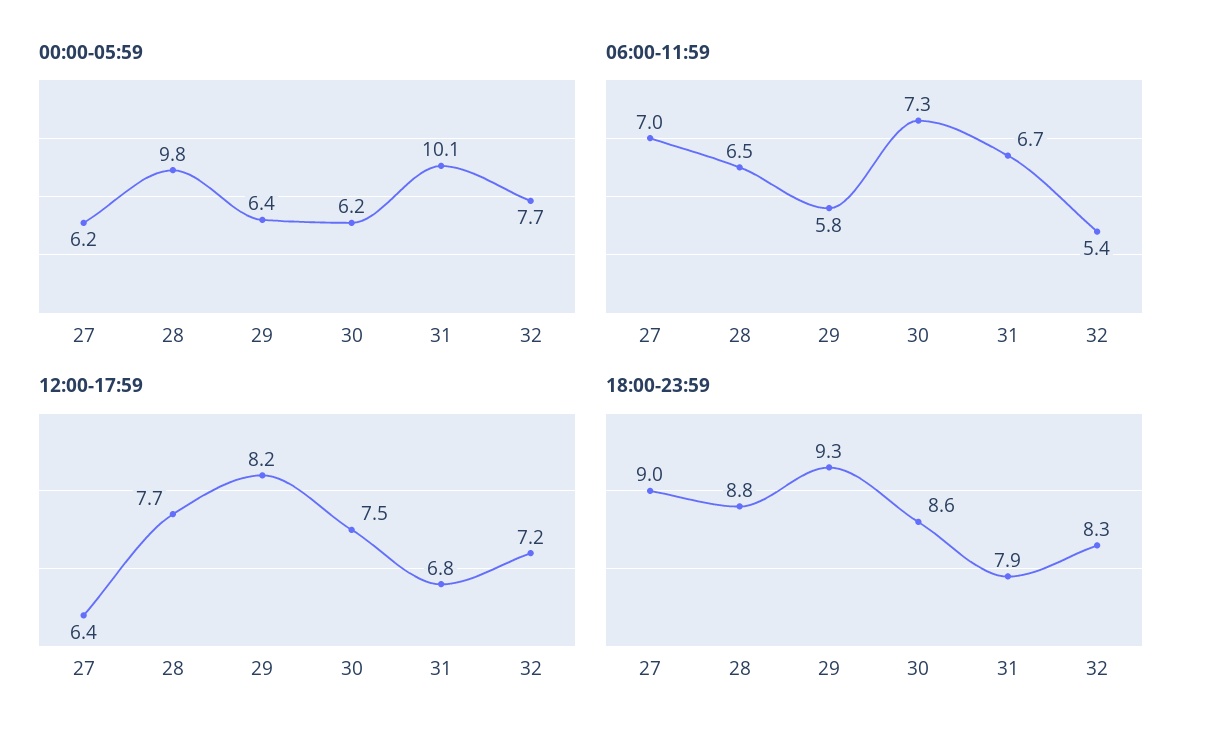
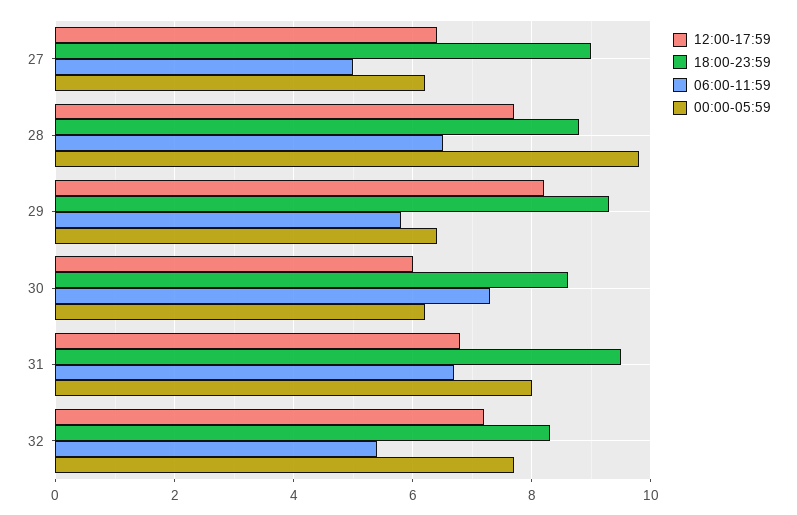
00:00-05:59, 31: 10.1 -> 8
06:00-11:59, 27: 7 -> 5
12:00-17:59, 30: 7.5 -> 6
18:00-23:59, 31: 7.9 -> 9.5

